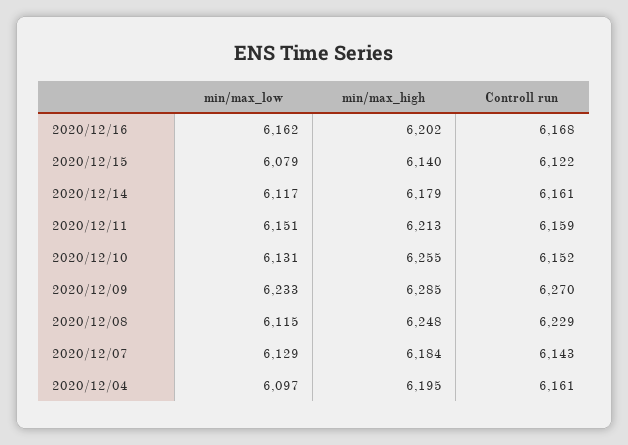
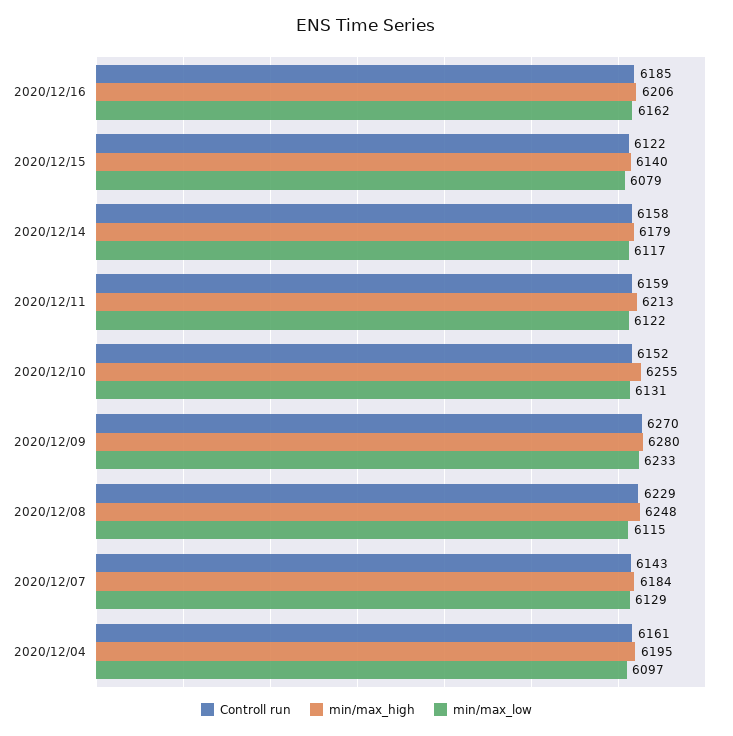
min/max_high, 2020/12/16: 6202 -> 6206
Controll run, 2020/12/16: 6168 -> 6185
Controll run, 2020/12/14: 6161 -> 6158
min/max_low, 2020/12/11: 6151 -> 6122
min/max_high, 2020/12/09: 6285 -> 6280

